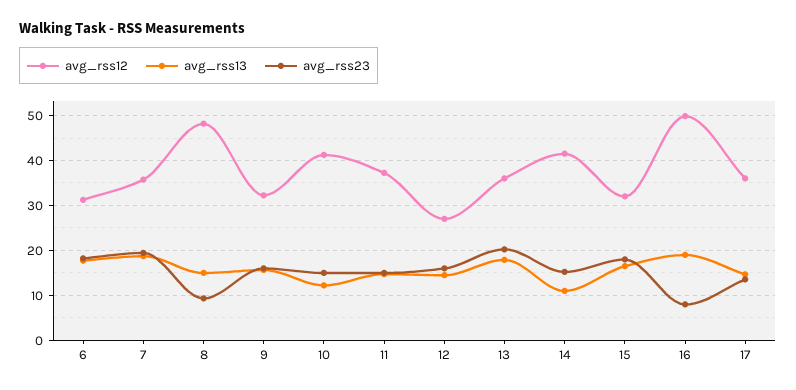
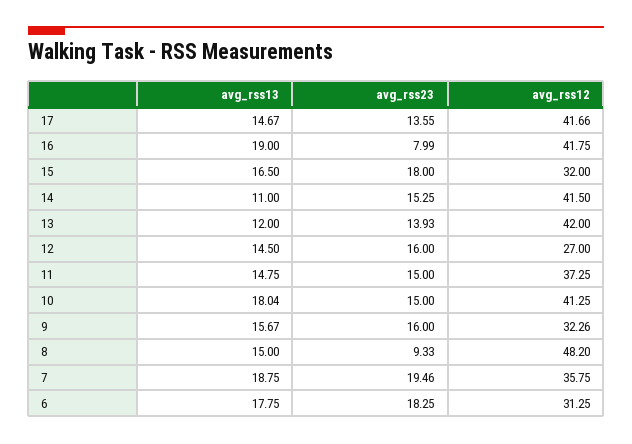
avg_rss13, 10: 12 -> 18.04
avg_rss12, 13: 36 -> 42
avg_rss13, 13: 18 -> 12
avg_rss23, 13: 20 -> 13.93
avg_rss12, 16: 50 -> 41.75
avg_rss12, 17: 36 -> 41.66

